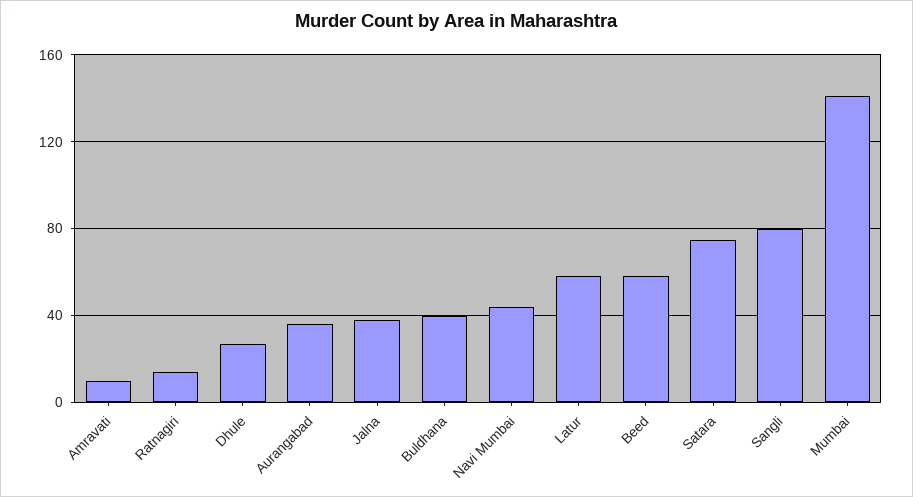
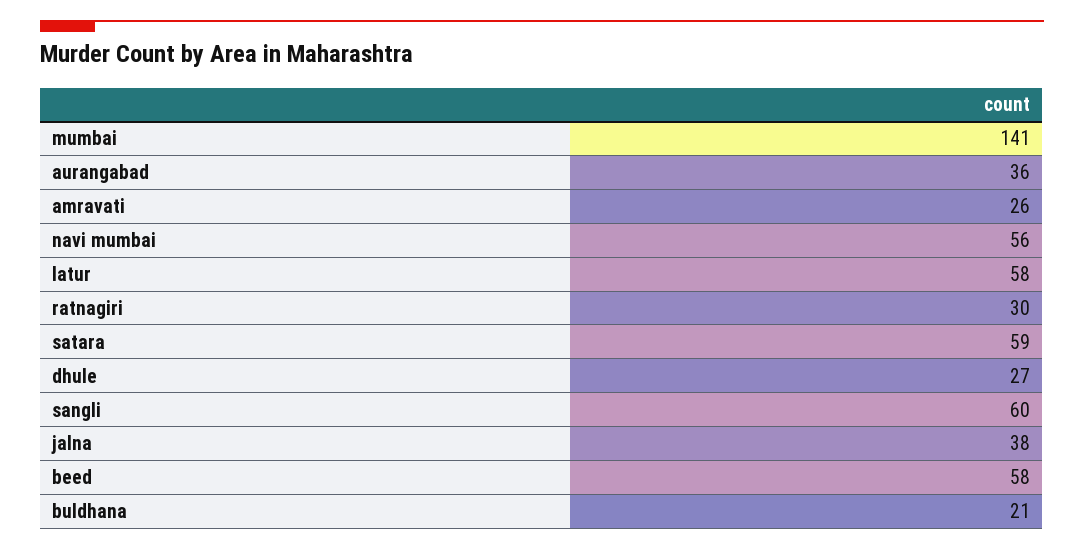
Amravati: 10 -> 26
Ratnagiri: 15 -> 30
Buldhana: 40 -> 21
Navi Mumbai: 45 -> 56
Satara: 75 -> 59
Sangli: 80 -> 60

